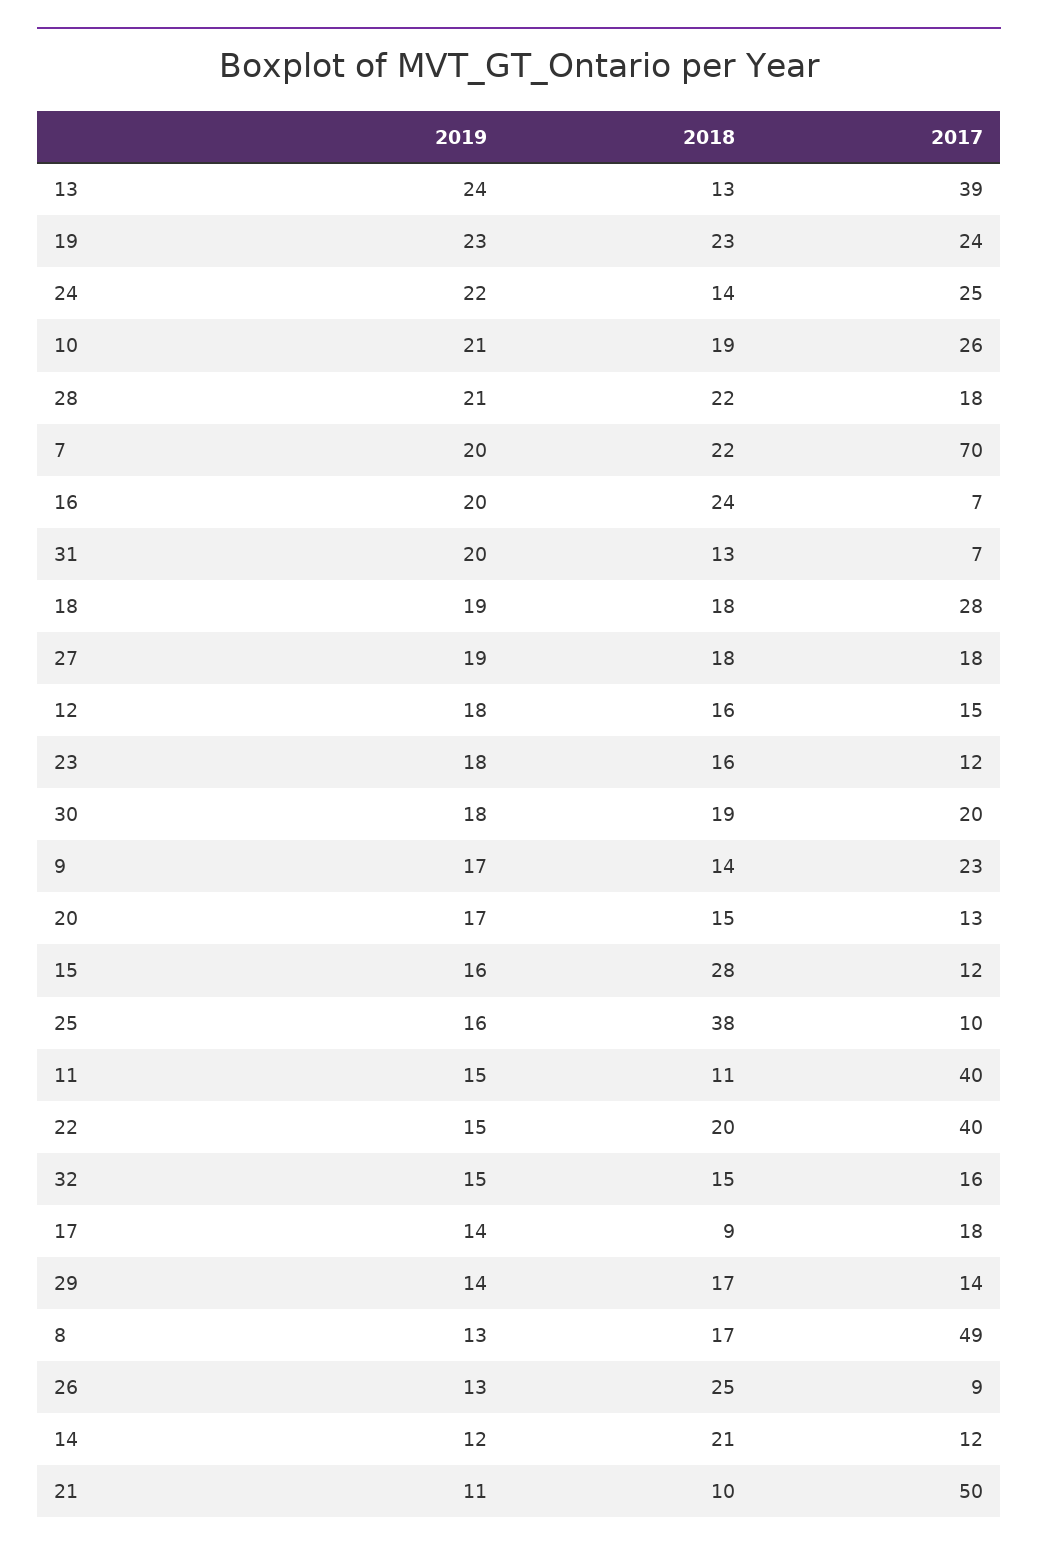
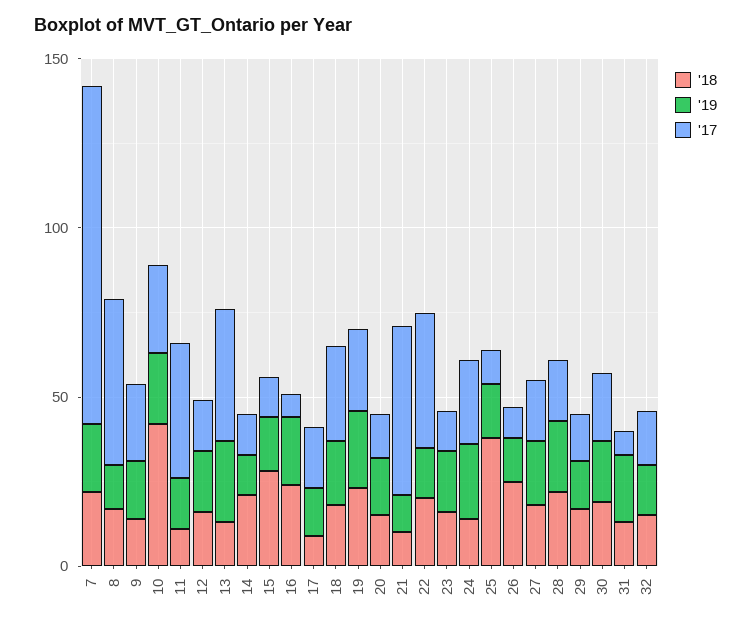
2018, 10: 19 -> 40
2017, 7: 70 -> 100

